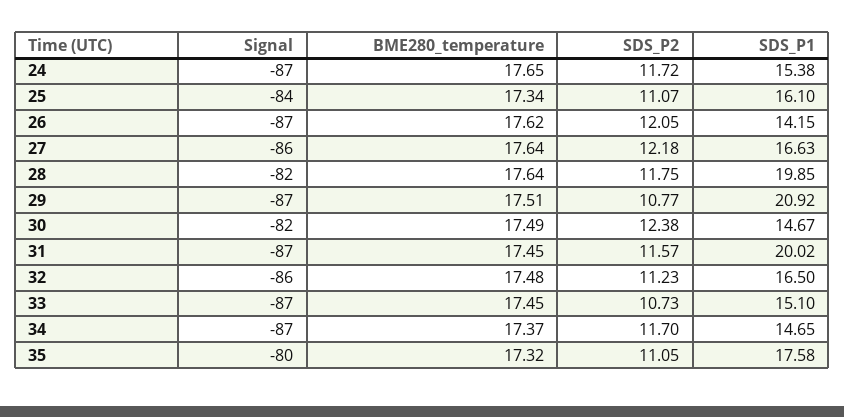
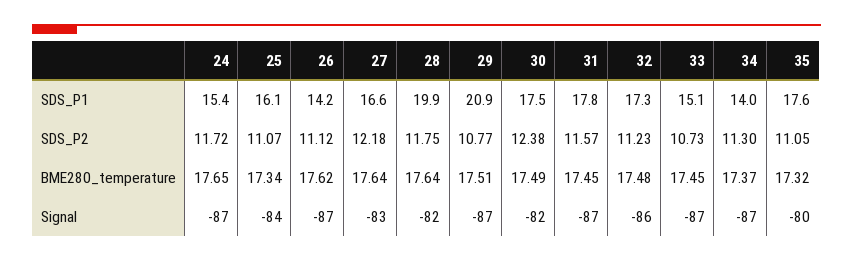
SDS_P2, 26: 12.05 -> 11.12
Signal, 27: -86 -> -83
SDS_P1, 30: 14.67 -> 17.5
SDS_P1, 31: 20.02 -> 17.8
SDS_P1, 32: 16.5 -> 17.3
SDS_P2, 34: 11.7 -> 11.3
SDS_P1, 34: 14.65 -> 14

